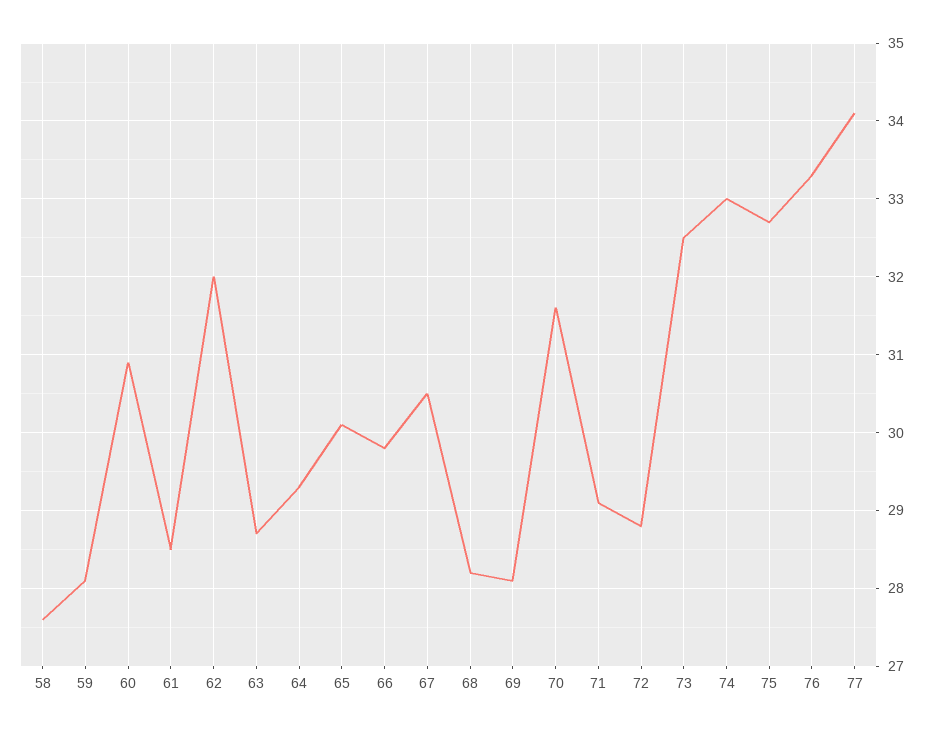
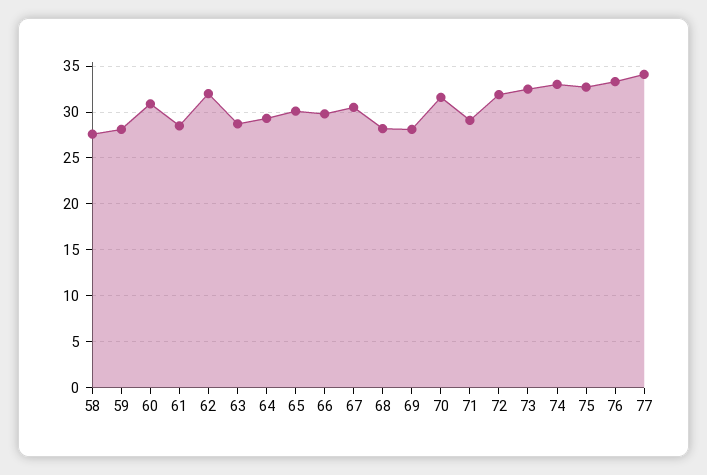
72: 28.8 -> 32

